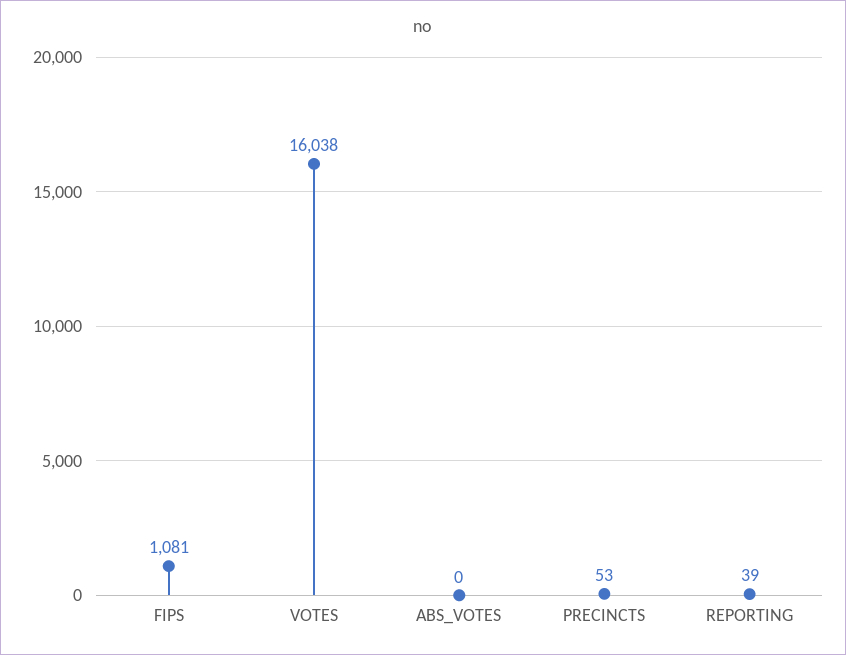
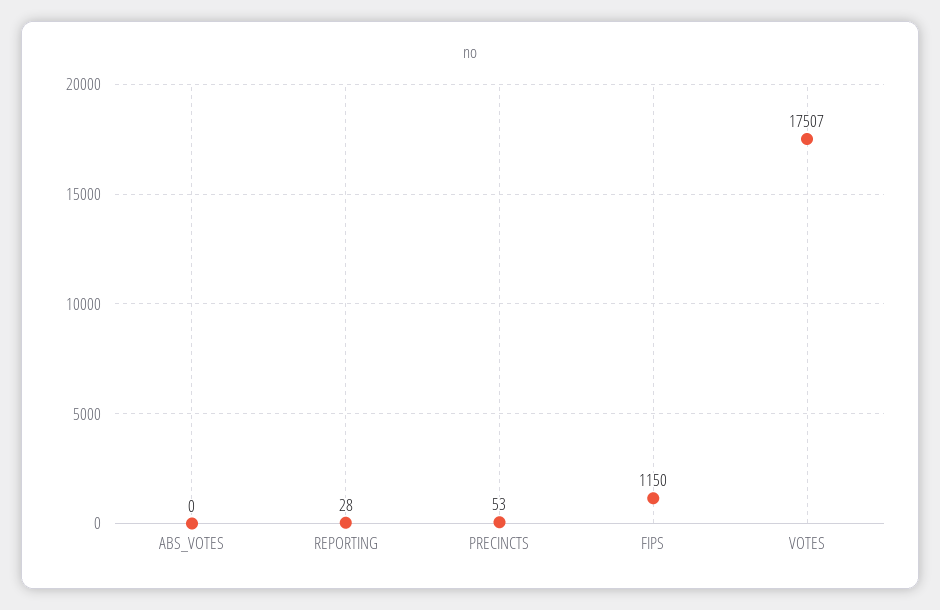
FIPS: 1081 -> 1150
VOTES: 16038 -> 17507
REPORTING: 39 -> 28

